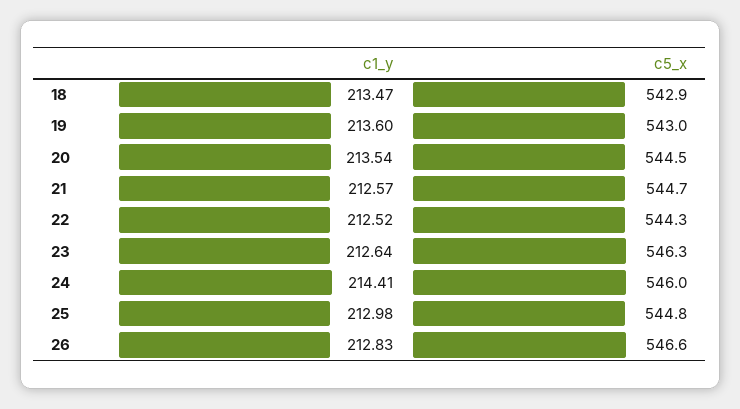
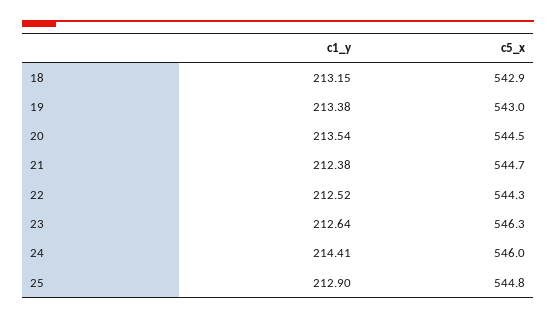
c1_y, 18: 213.47 -> 213.15
c1_y, 19: 213.6 -> 213.38
c1_y, 21: 212.57 -> 212.38
c1_y, 25: 212.98 -> 212.9
c1_y, 26: 212.83 -> none
c5_x, 26: 546.6 -> none

